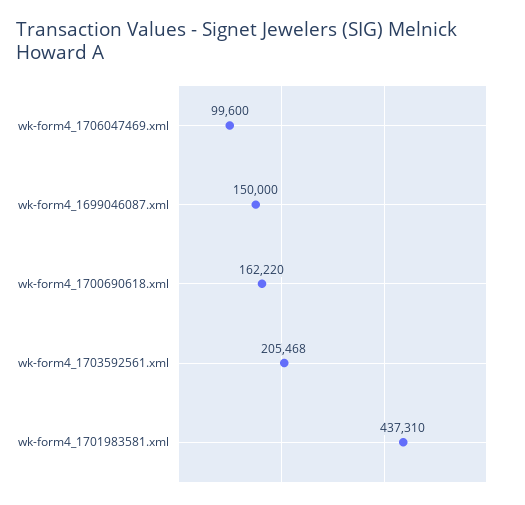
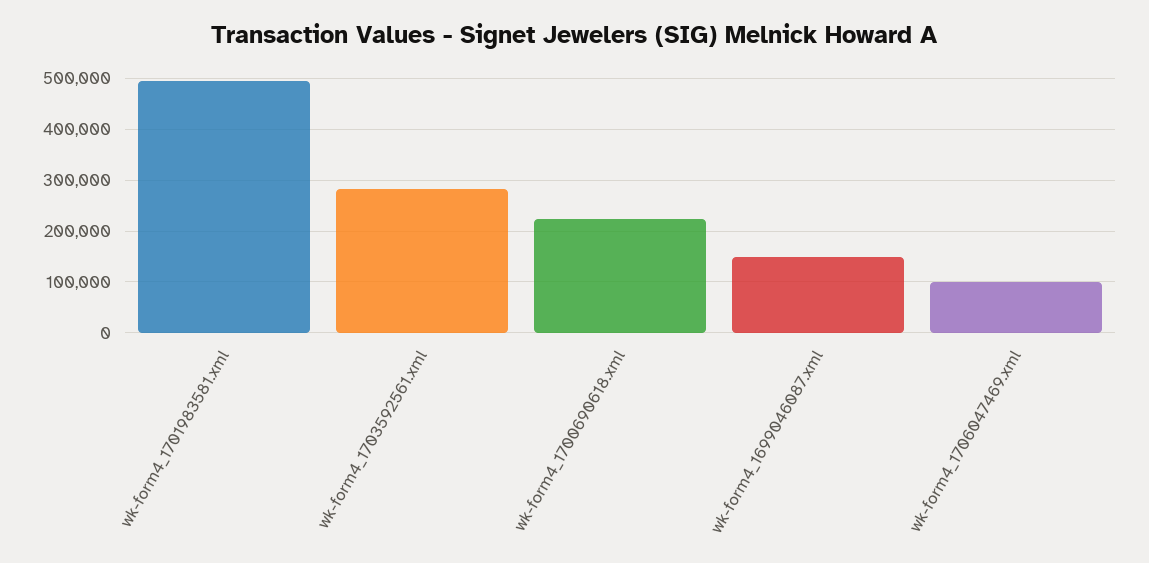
wk-form4_1700690618.xml: 162220 -> 220000
wk-form4_1703592561.xml: 205468 -> 280000
wk-form4_1701983581.xml: 437310 -> 500000

